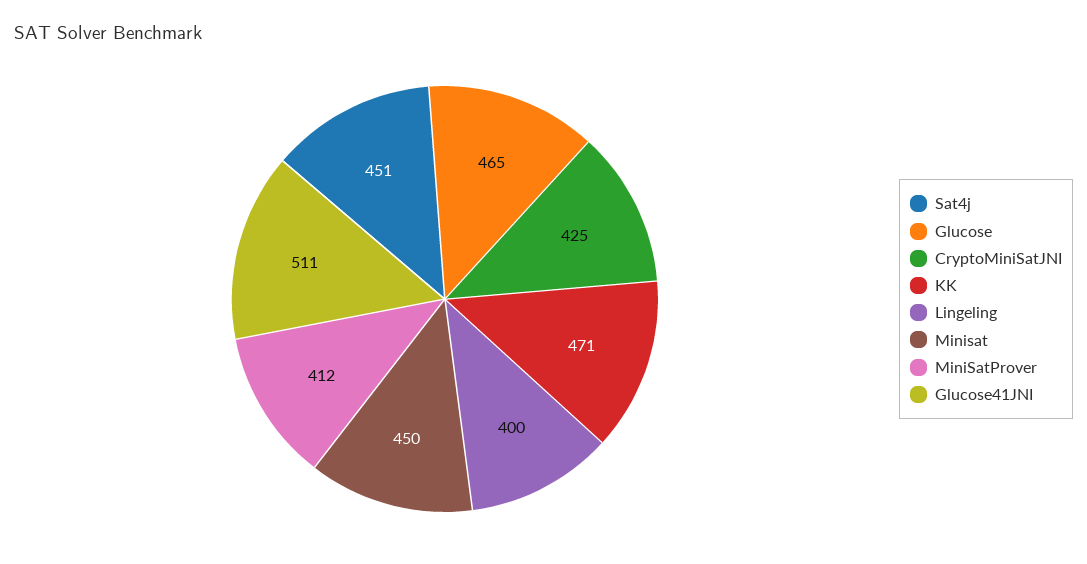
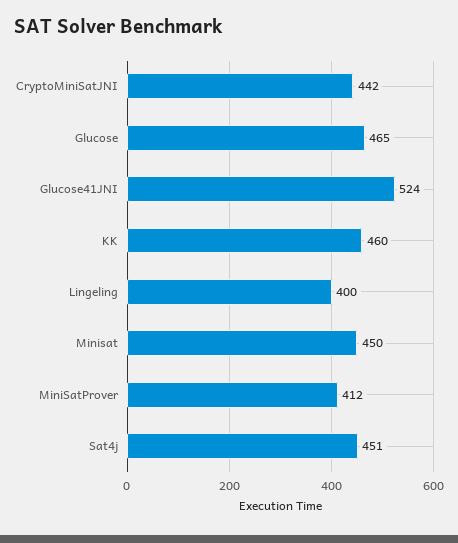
CryptoMiniSatJNI: 425 -> 442
KK: 471 -> 460
Glucose41JNI: 511 -> 524

